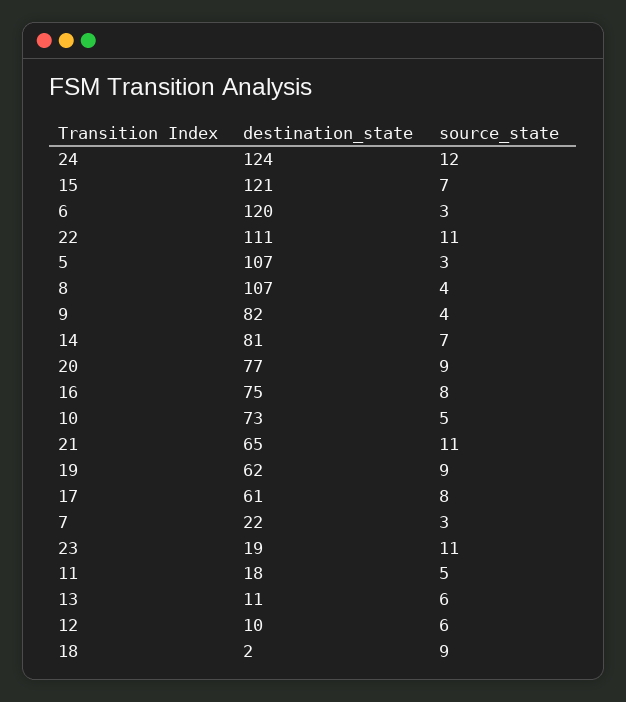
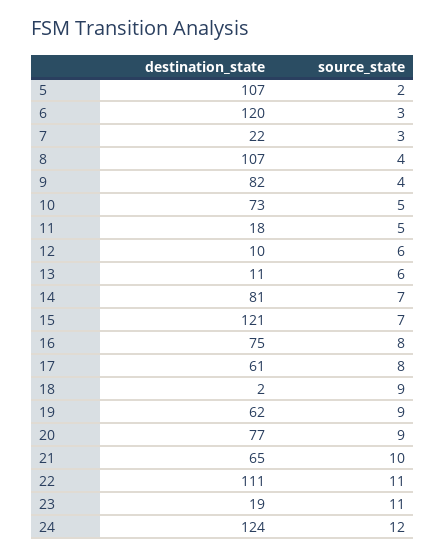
source_state, 5: 3 -> 2
source_state, 21: 11 -> 10

